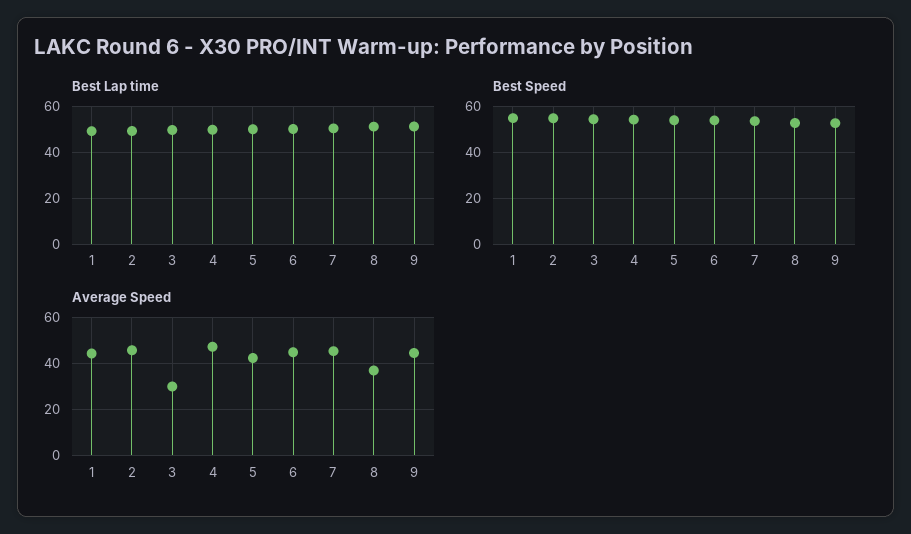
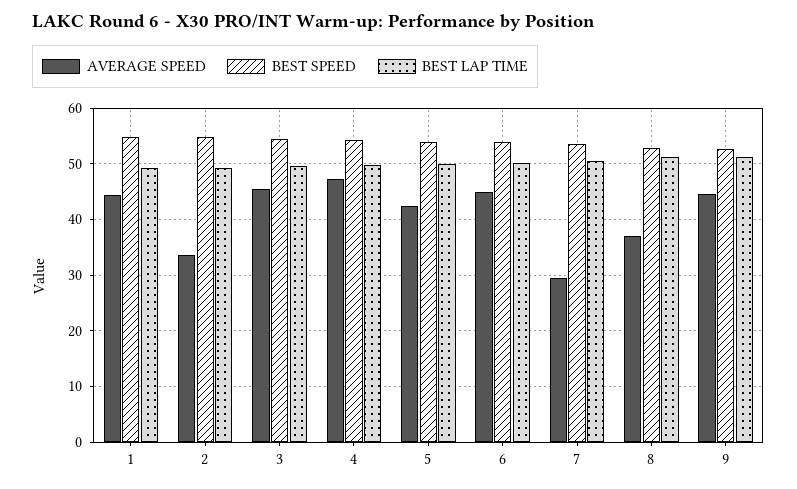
Average Speed, 2: 45 -> 34
Average Speed, 3: 30 -> 46
Average Speed, 7: 45 -> 30

